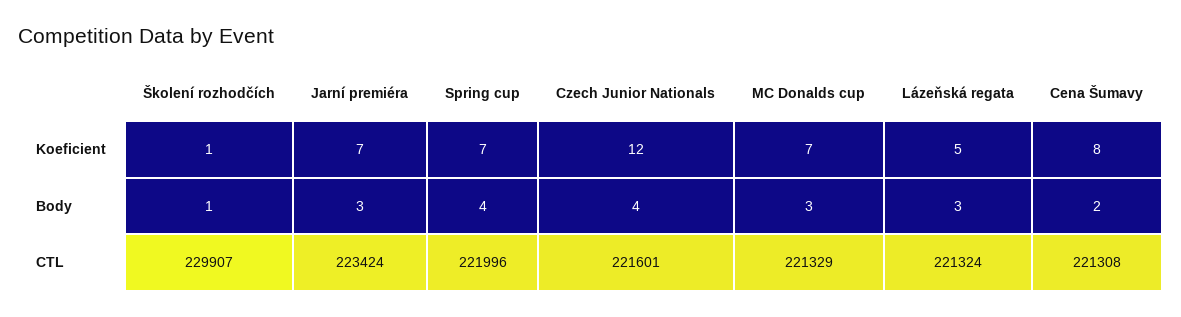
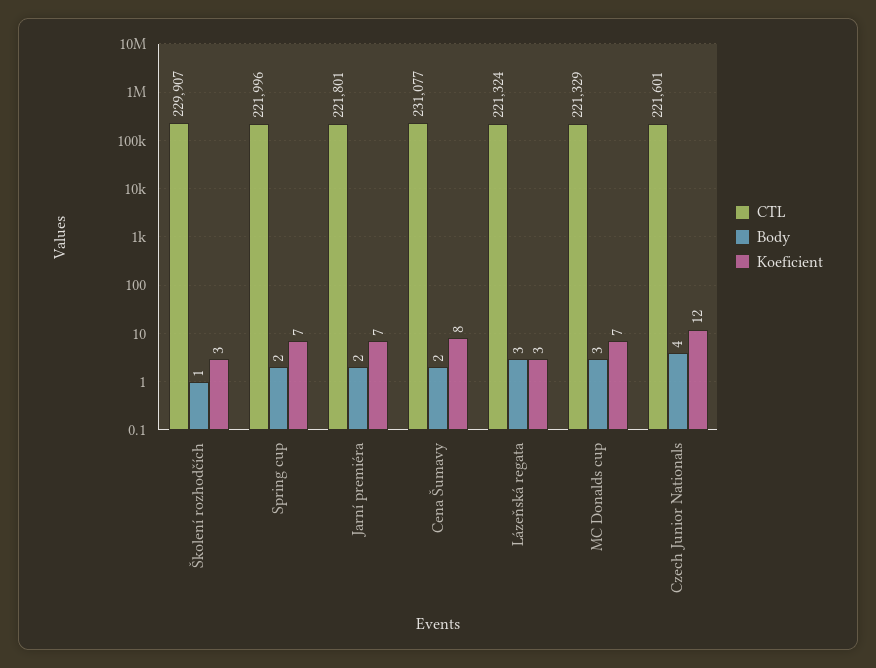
Koeficient, Školení rozhodčích: 1 -> 3
Koeficient, Lázeňská regata: 5 -> 3
Body, Jarní premiéra: 3 -> 2
Body, Spring cup: 4 -> 2
CTL, Jarní premiéra: 223424 -> 221801
CTL, Cena Šumavy: 221308 -> 231077

